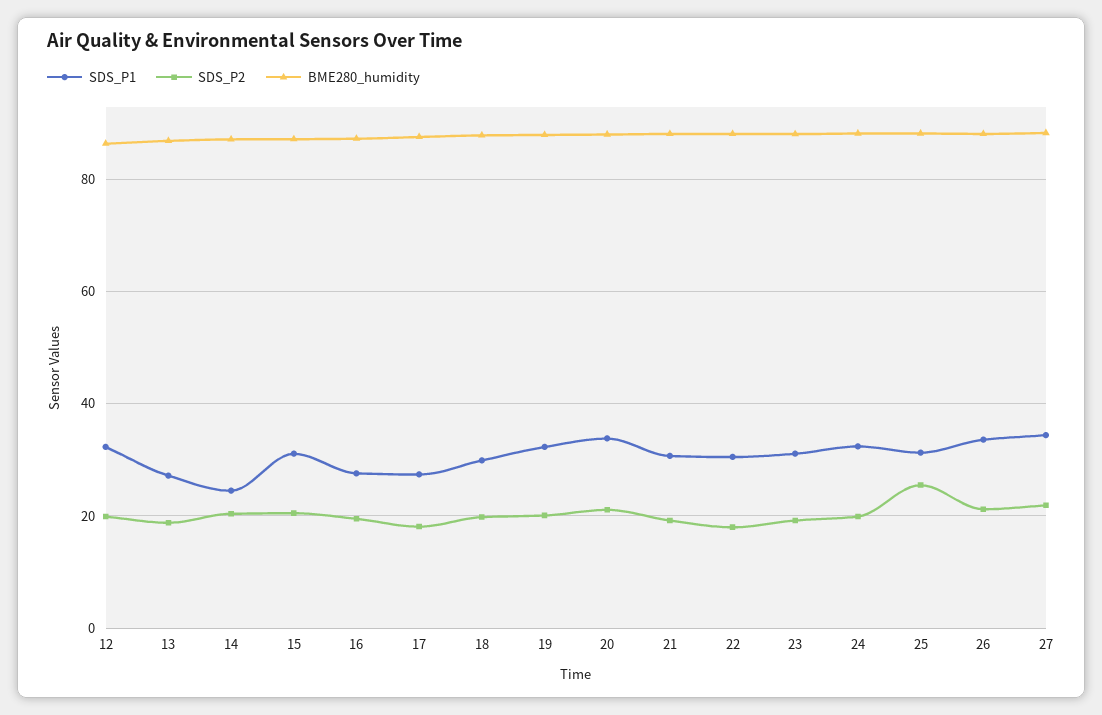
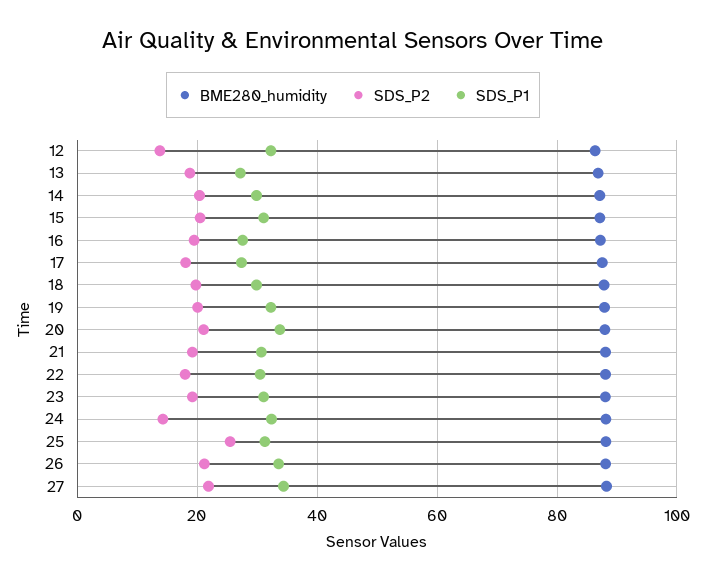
SDS_P2, 12: 20 -> 14
SDS_P1, 14: 24 -> 30
SDS_P2, 24: 20 -> 14

